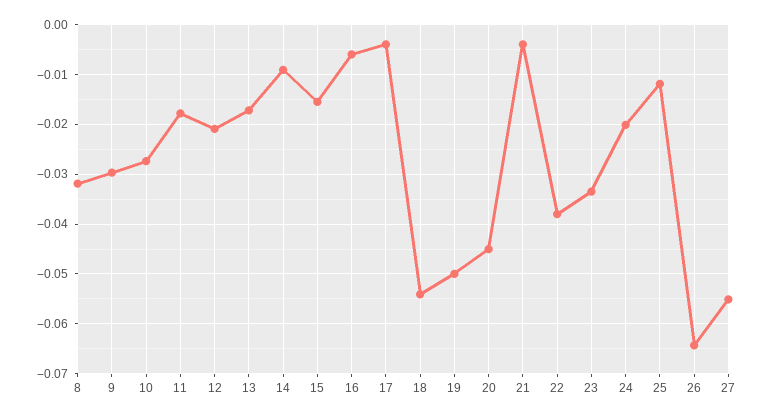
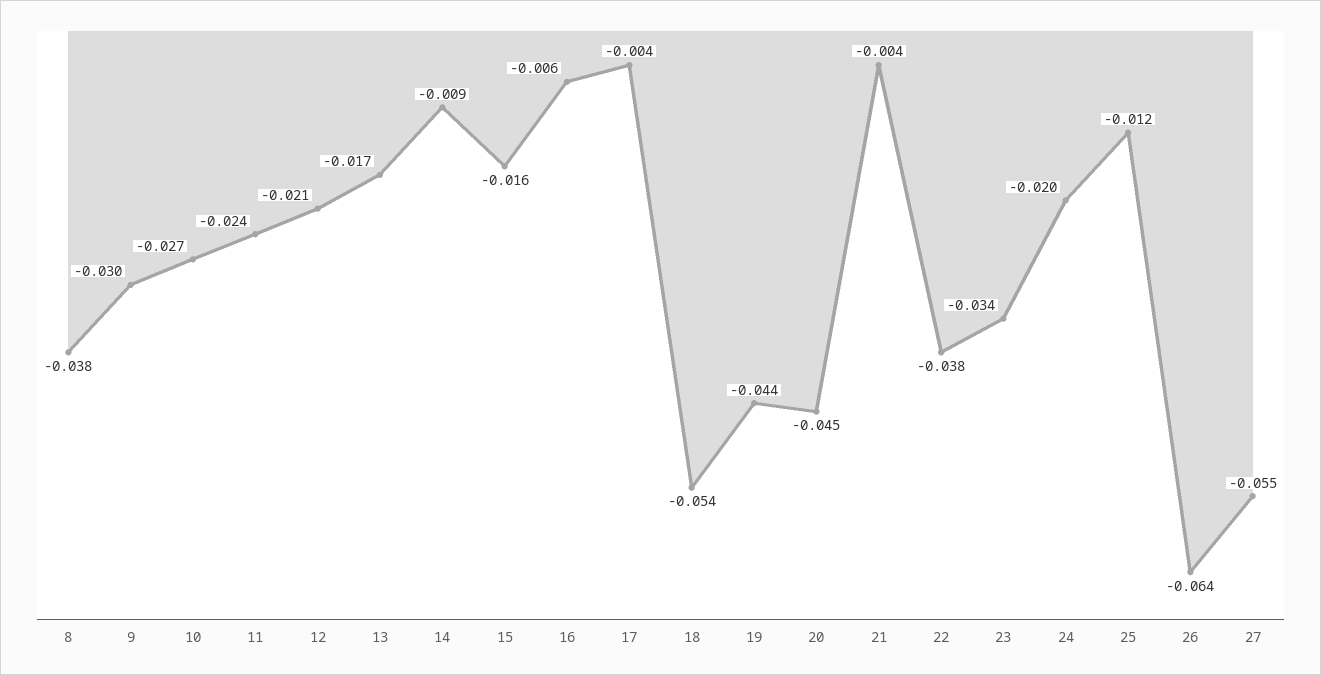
8: -0.032 -> -0.038
11: -0.018 -> -0.024
19: -0.05 -> -0.044

